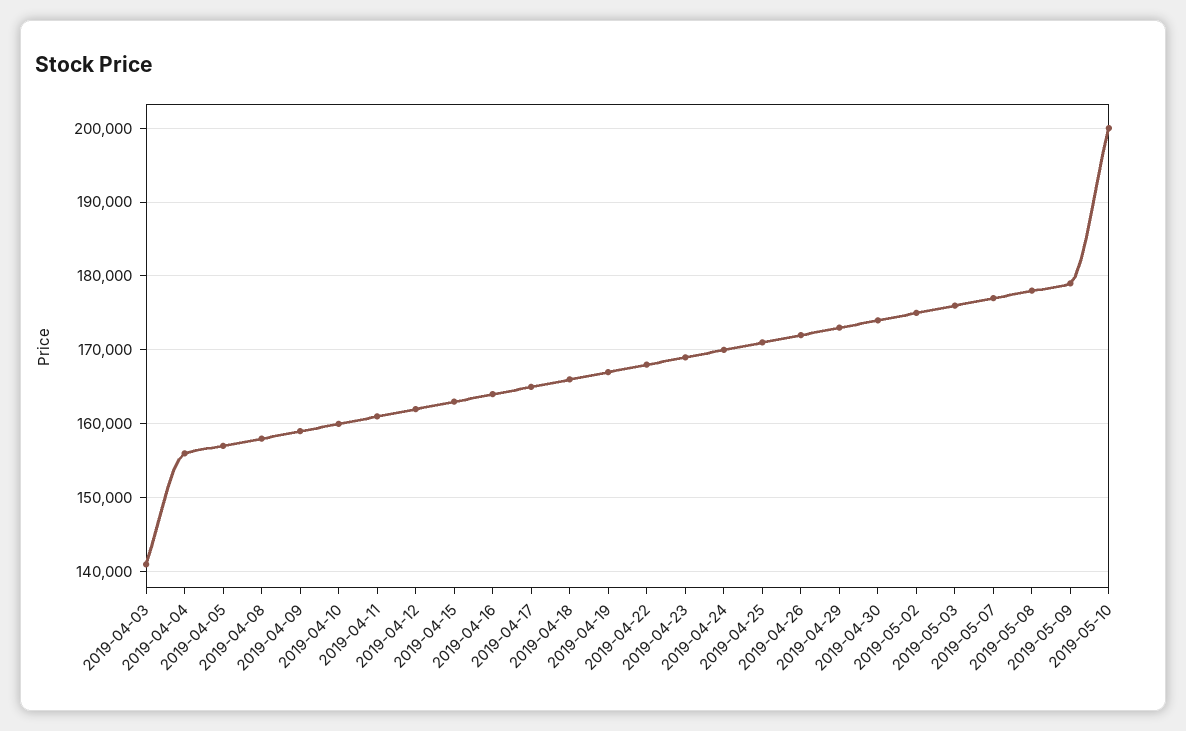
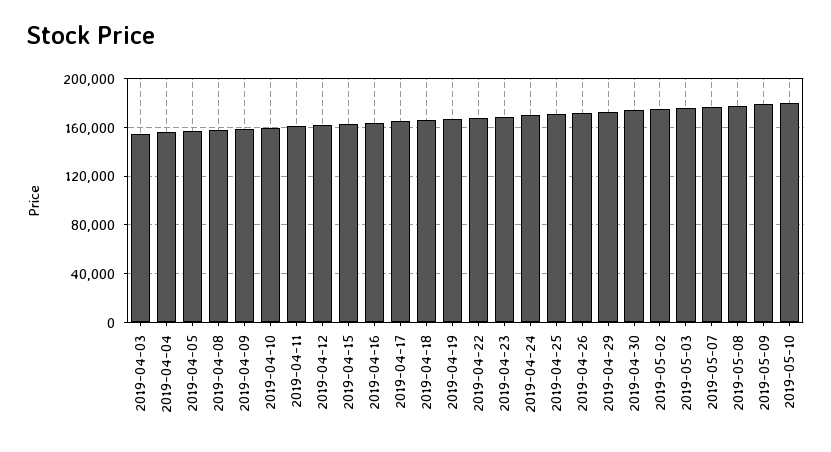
2019-04-03: 141000 -> 155000
2019-05-10: 200000 -> 180000

